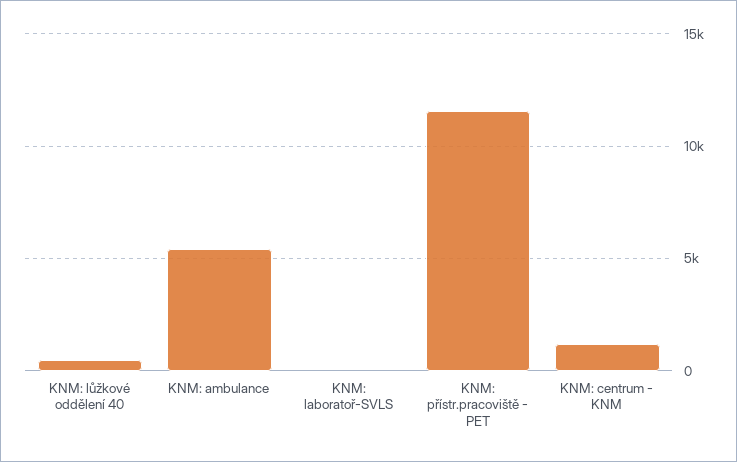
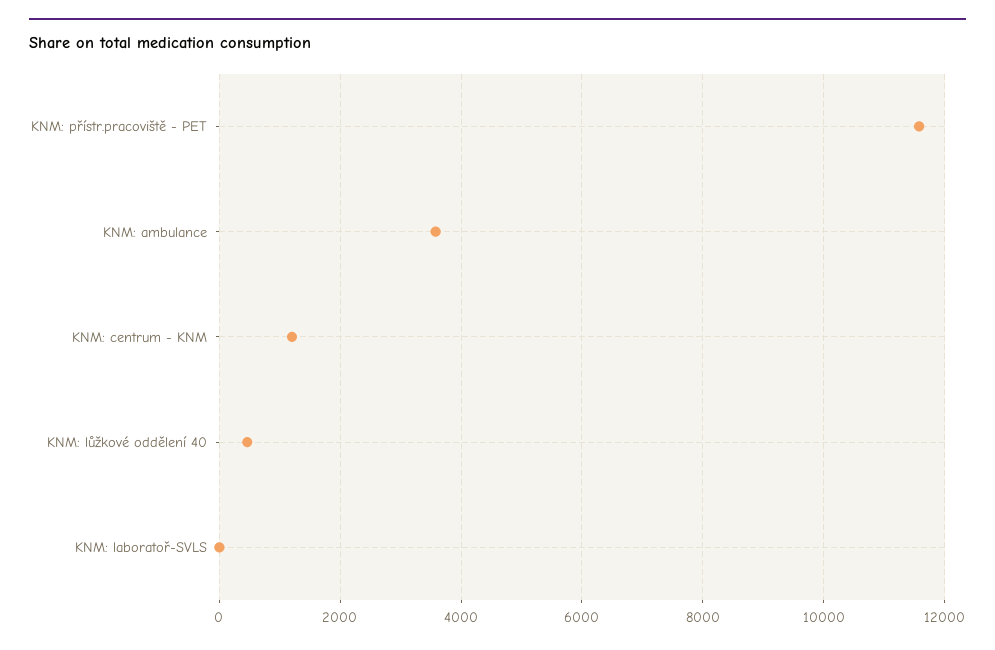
KNM: ambulance: 5500 -> 3600

